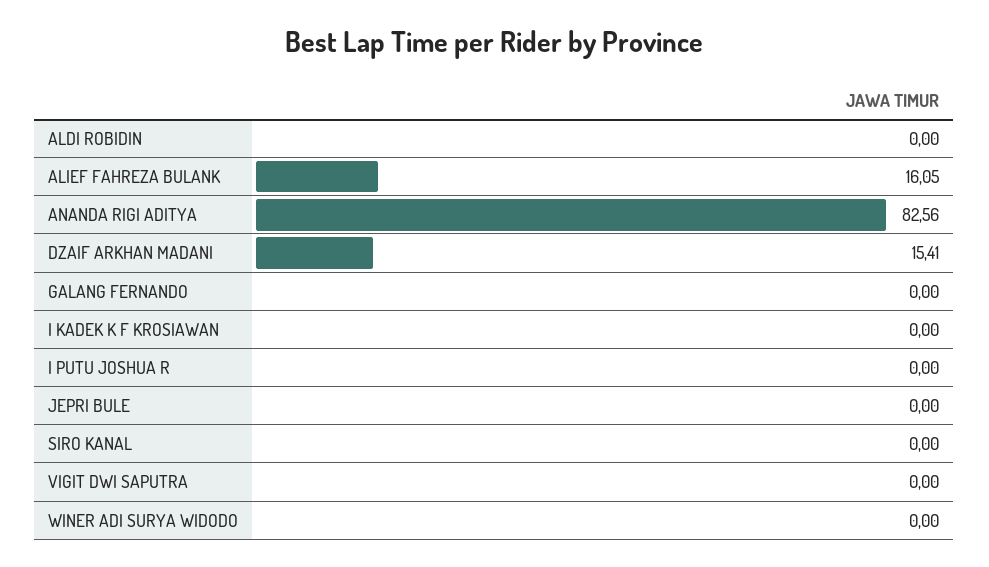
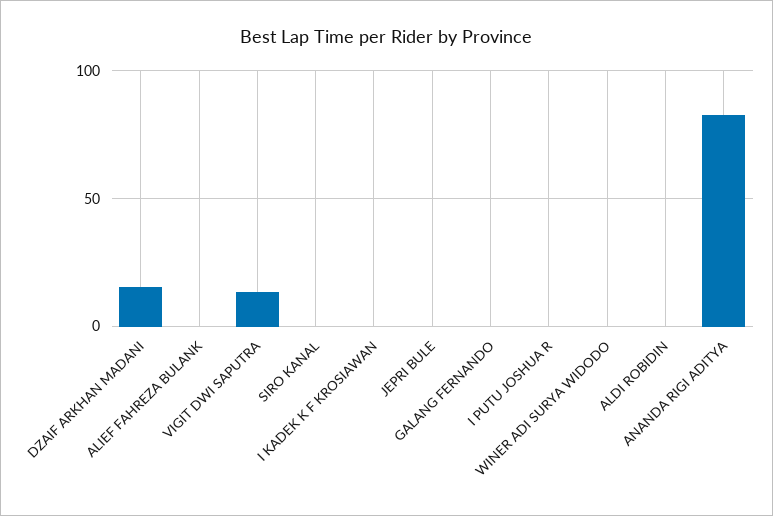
ALIEF FAHREZA BULANK: 16.05 -> 0
VIGIT DWI SAPUTRA: 0 -> 15

